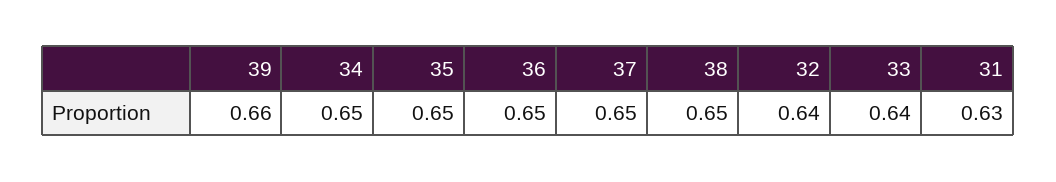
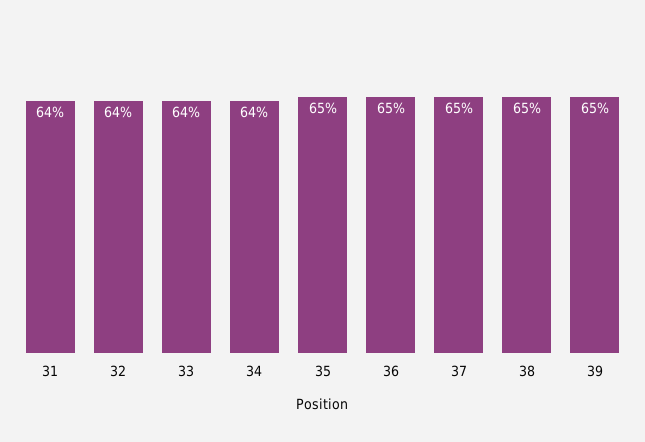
39: 0.66 -> 0.65
34: 0.65 -> 0.64
31: 0.63 -> 0.64

